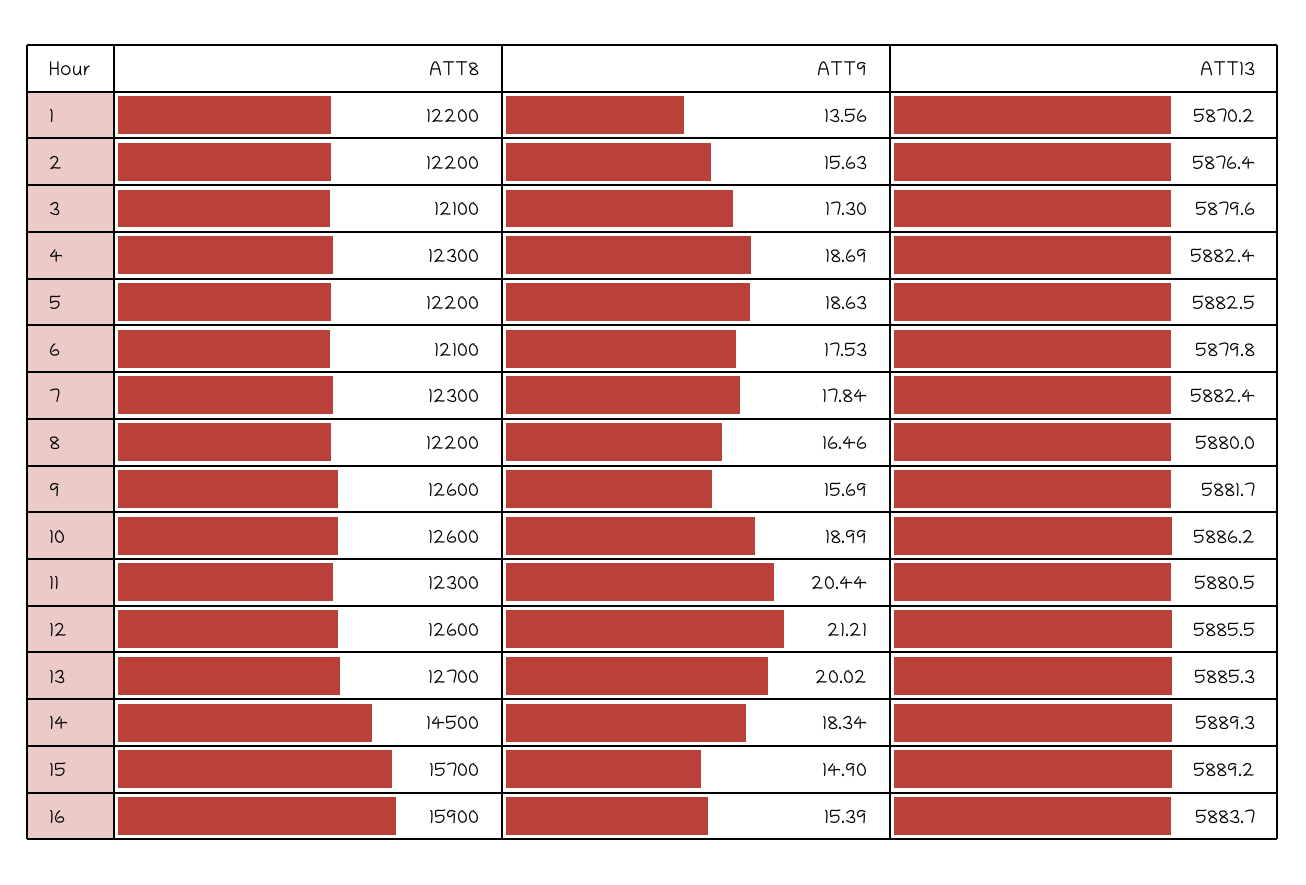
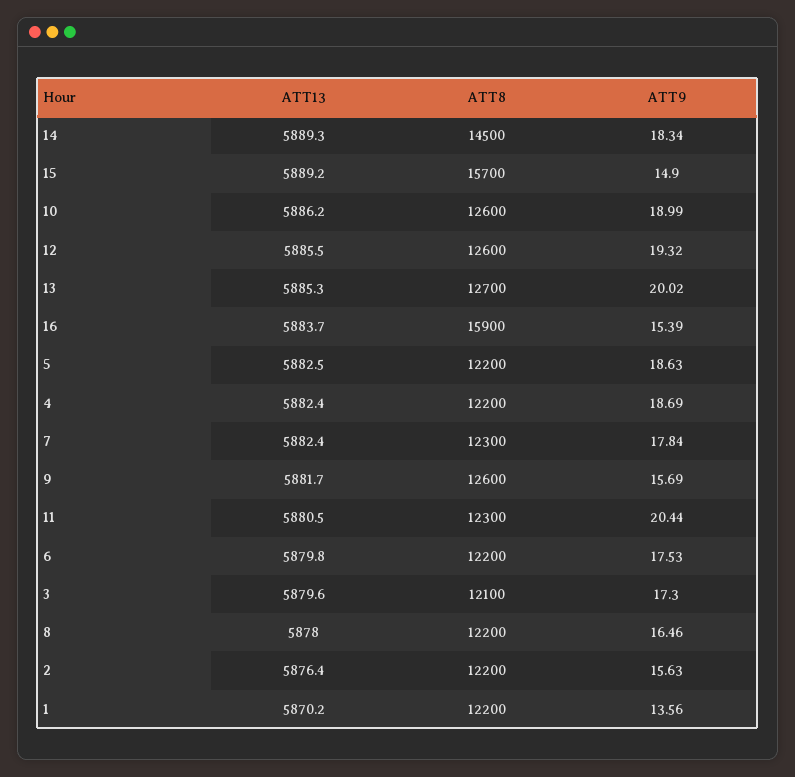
ATT8, 4: 12300 -> 12200
ATT8, 6: 12100 -> 12200
ATT13, 8: 5880 -> 5878
ATT9, 12: 21.21 -> 19.32

